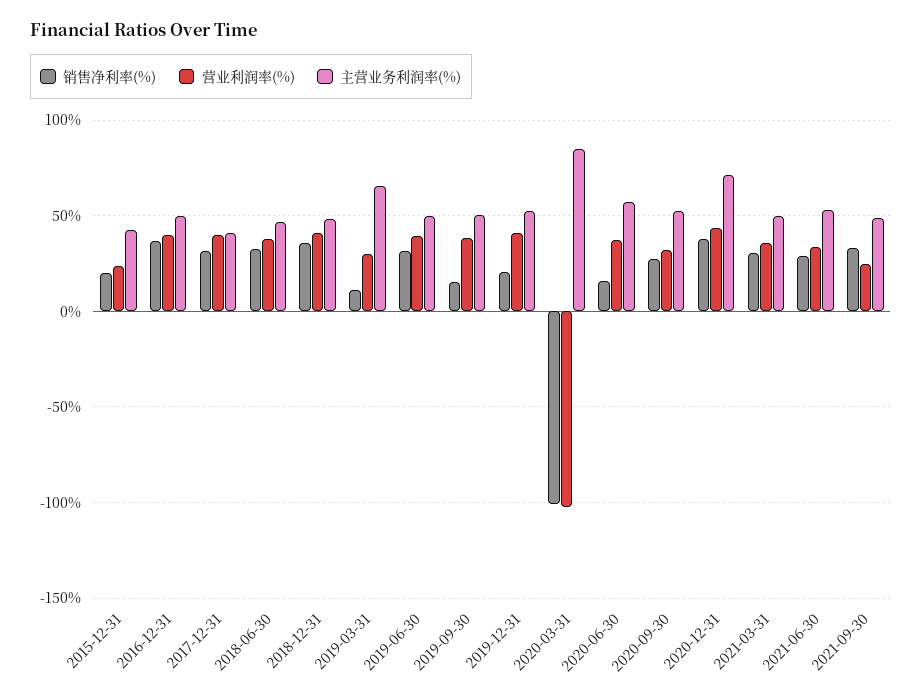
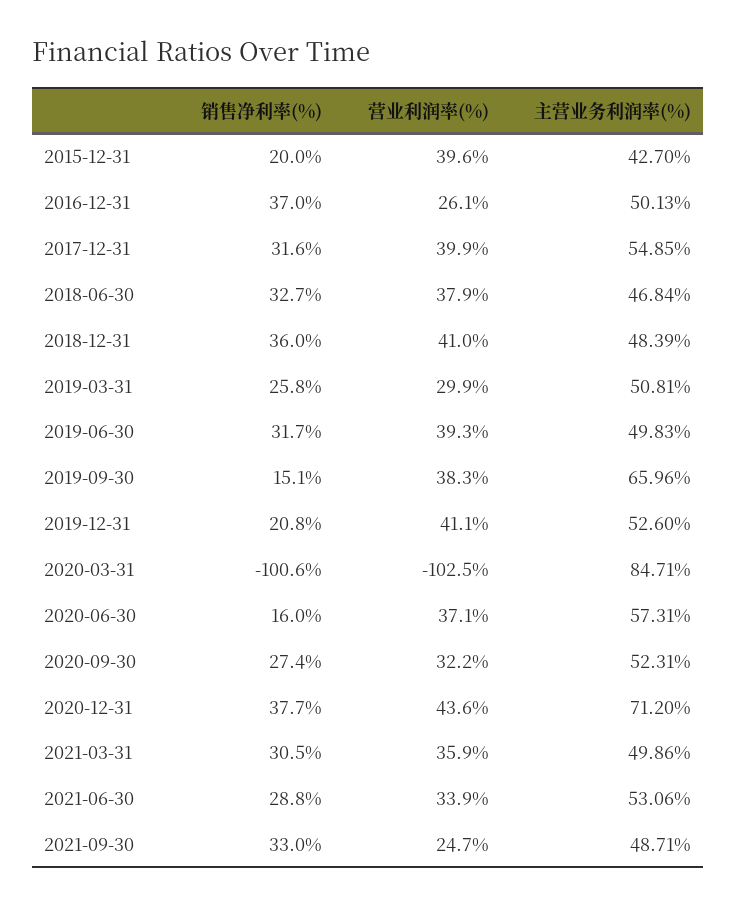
营业利润率(%), 2015-12-31: 25 -> 39.6
营业利润率(%), 2016-12-31: 40 -> 26.1
主营业务利润率(%), 2017-12-31: 40 -> 54.85
销售净利率(%), 2019-03-31: 10 -> 25.8
主营业务利润率(%), 2019-03-31: 65 -> 50.81
主营业务利润率(%), 2019-09-30: 50 -> 65.96

